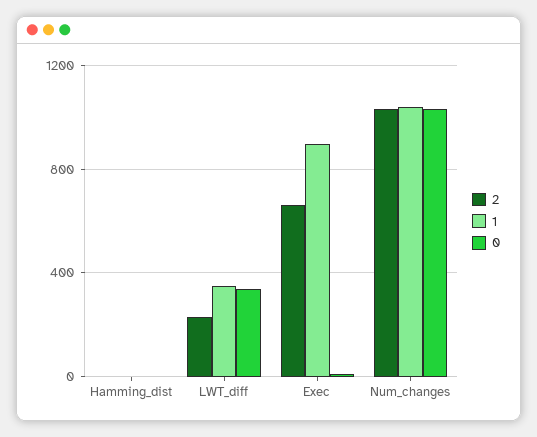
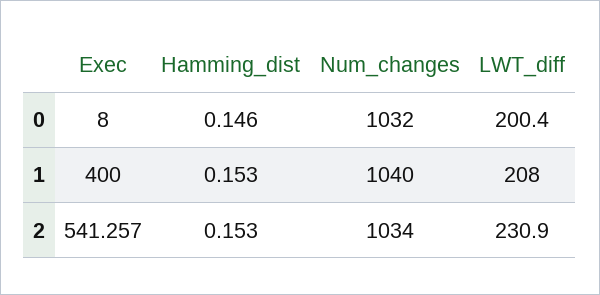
1, LWT_diff: 350 -> 208
0, LWT_diff: 350 -> 200.4
2, Exec: 650 -> 541.257
1, Exec: 900 -> 400

